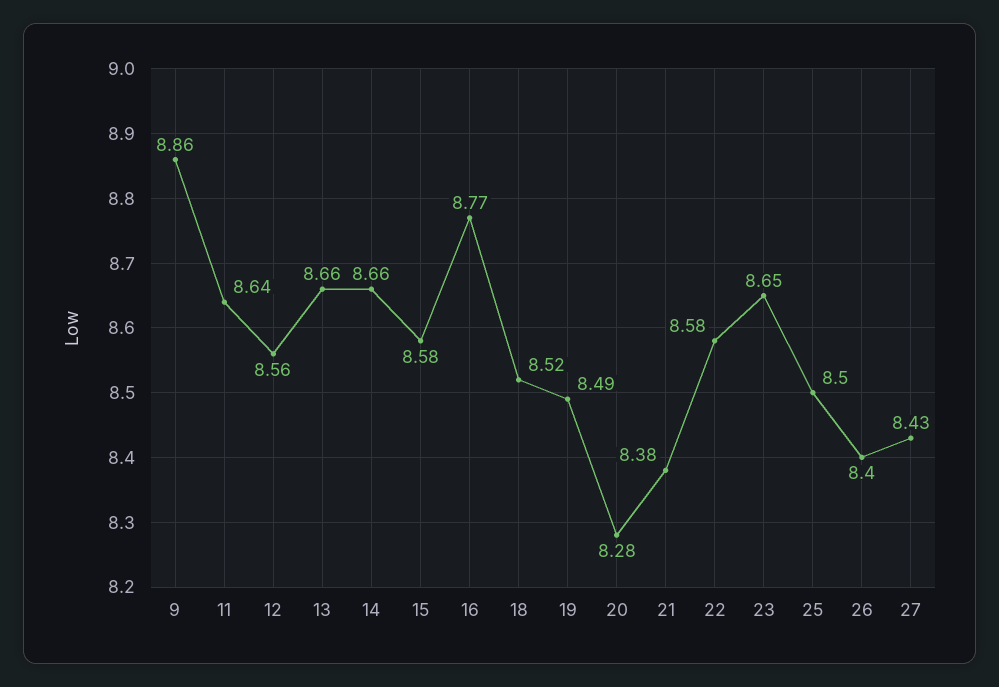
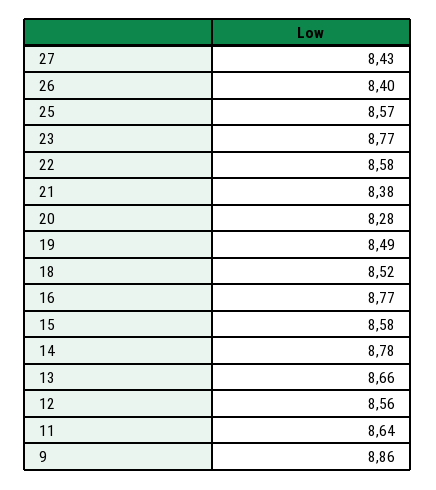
14: 8.66 -> 8.78
23: 8.65 -> 8.77
25: 8.5 -> 8.57

